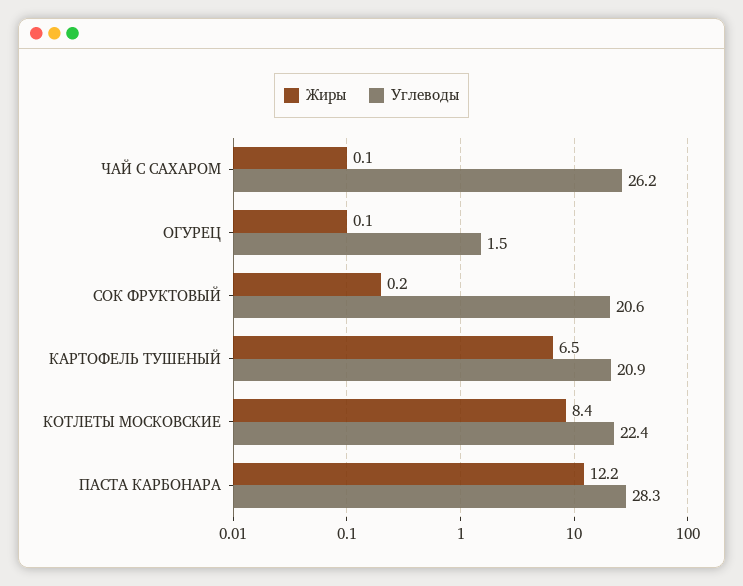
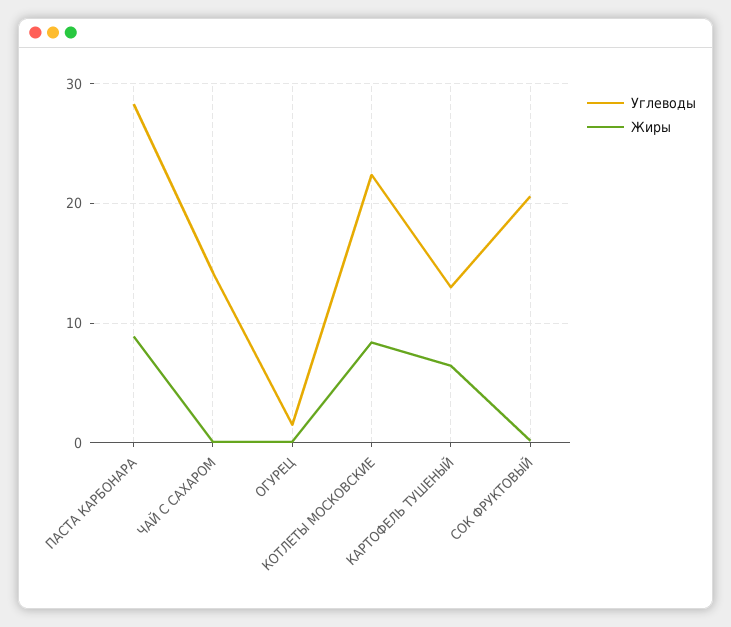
Углеводы, ЧАЙ С САХАРОМ: 26.2 -> 14
Углеводы, КАРТОФЕЛЬ ТУШЕНЫЙ: 20.9 -> 13
Жиры, ПАСТА КАРБОНАРА: 12.2 -> 9

